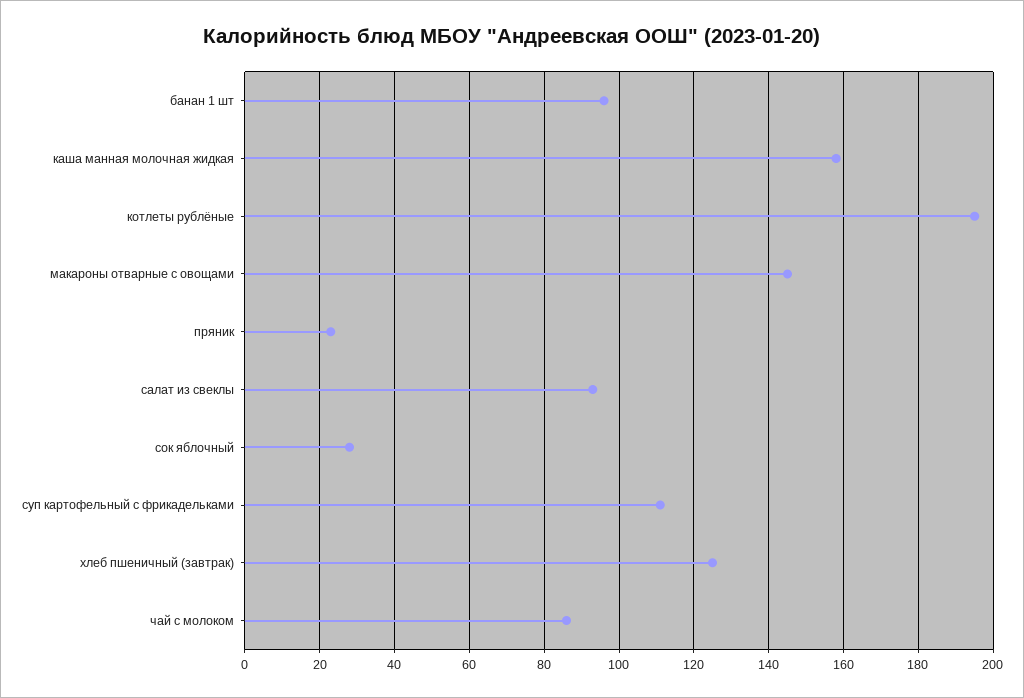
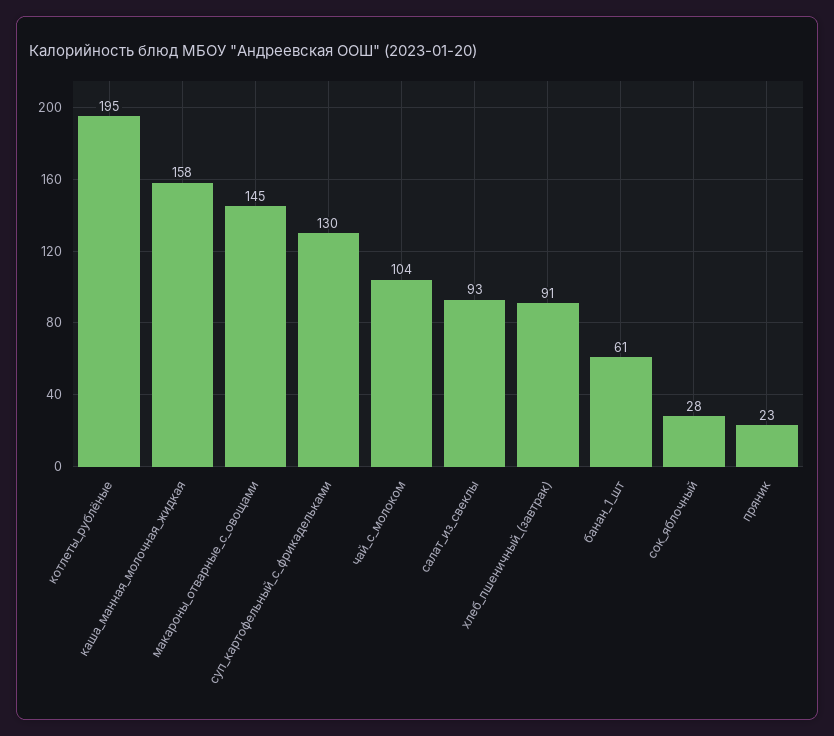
банан 1 шт: 95 -> 61
суп картофельный с фрикадельками: 110 -> 130
хлеб пшеничный (завтрак): 125 -> 91
чай с молоком: 85 -> 104

